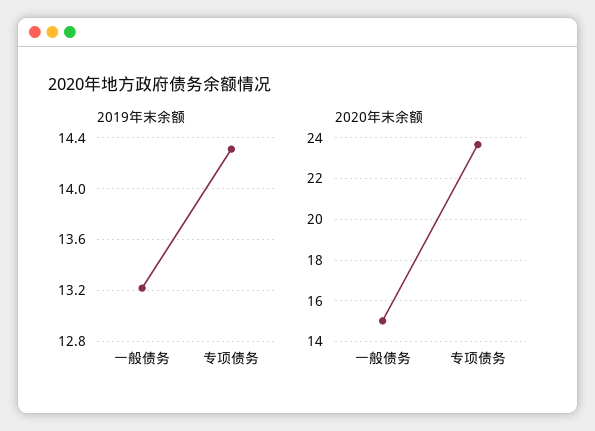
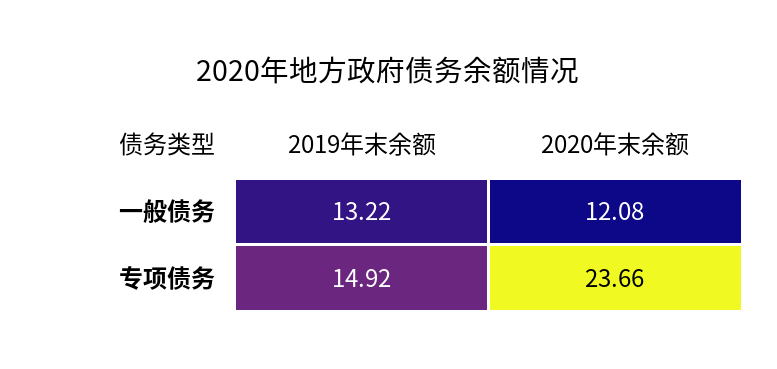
2019年末余额, 专项债务: 14.3 -> 14.92
2020年末余额, 一般债务: 15 -> 12.08

